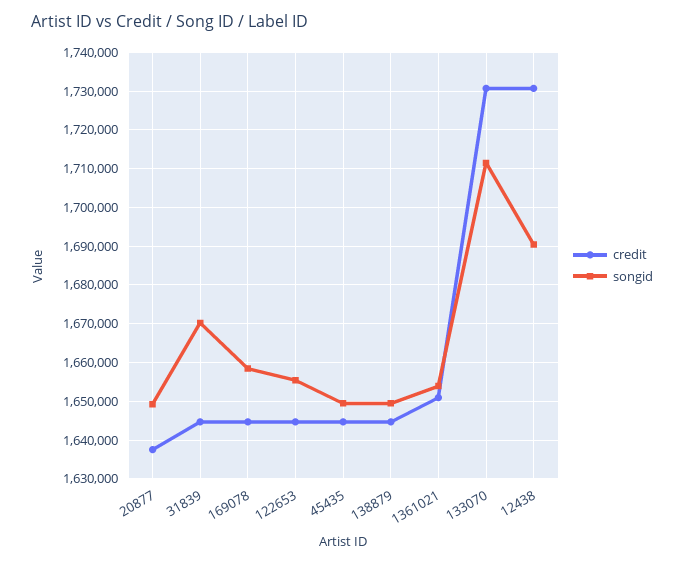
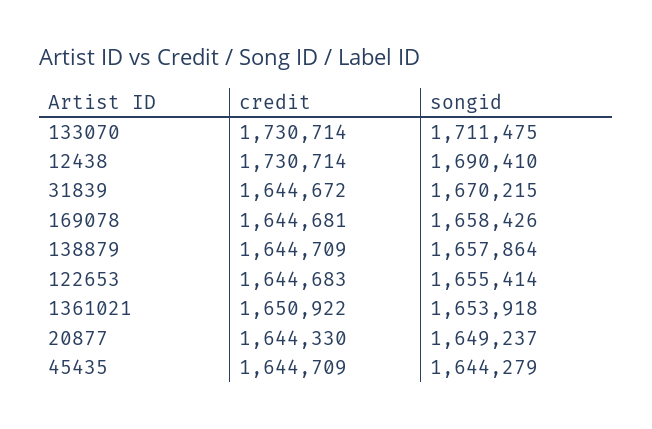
credit, 20877: 1638000 -> 1644330
songid, 45435: 1650000 -> 1644279
songid, 138879: 1650000 -> 1657864

